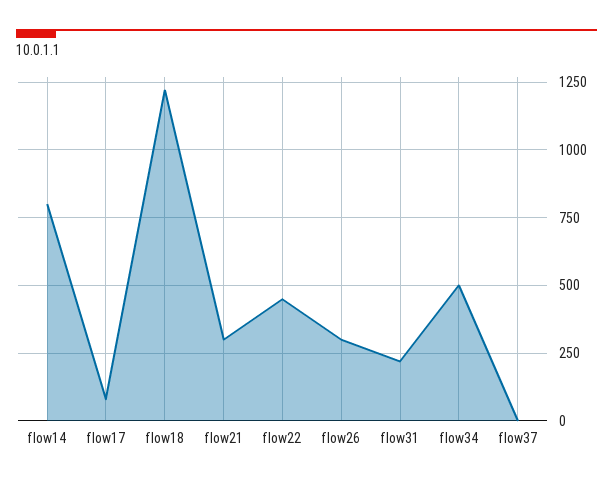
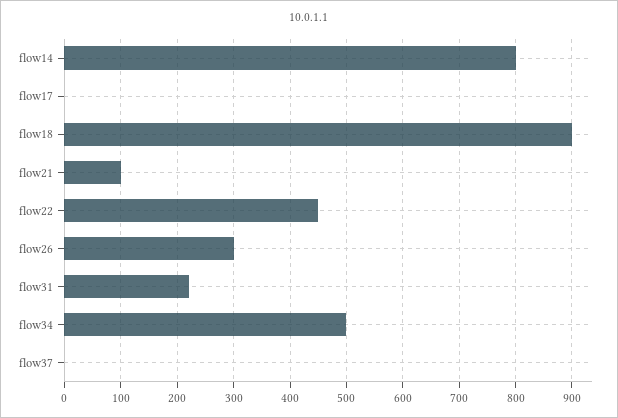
flow17: 75 -> 0
flow18: 1225 -> 900
flow21: 300 -> 100

